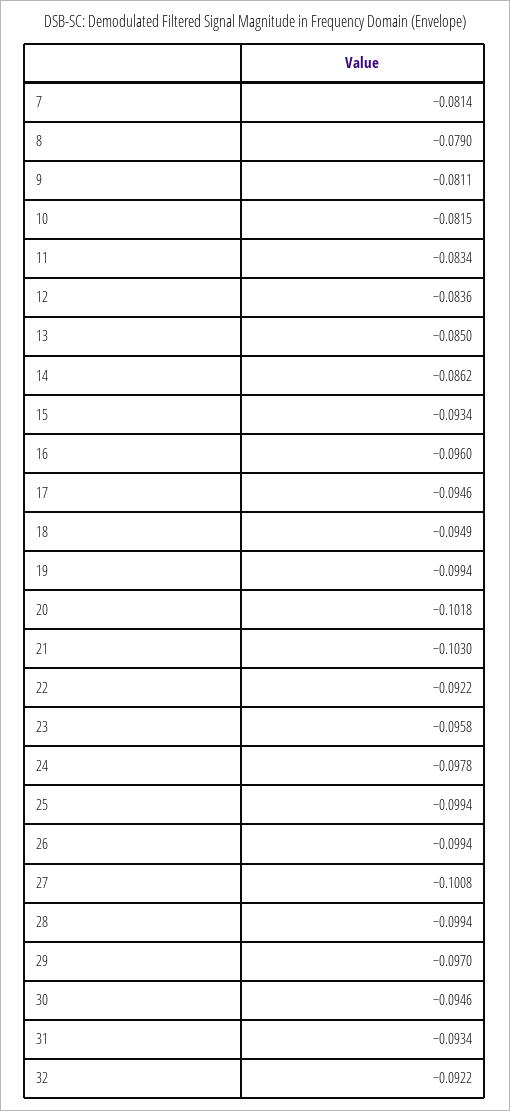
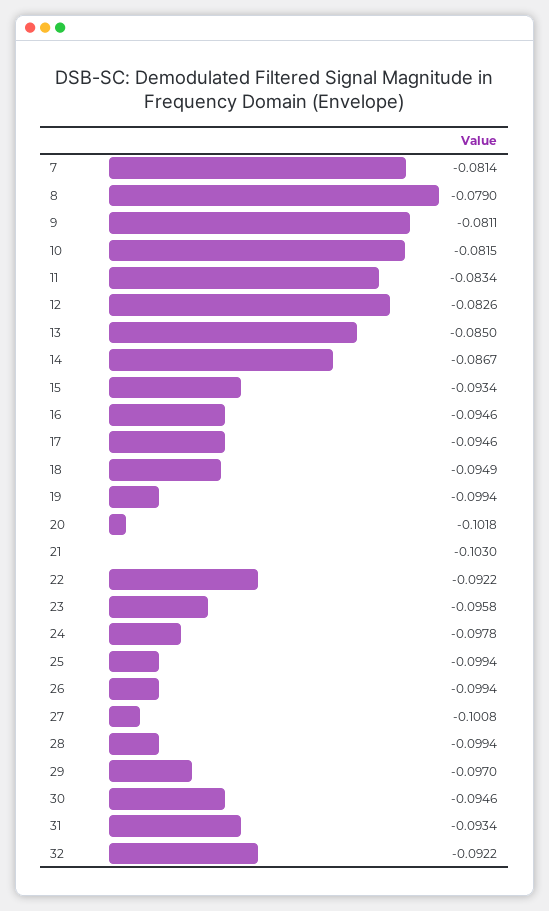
12: -0.0836 -> -0.0826
14: -0.0862 -> -0.0867
16: -0.096 -> -0.0946

